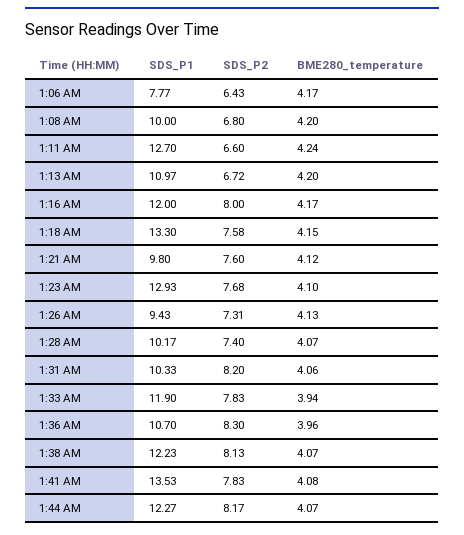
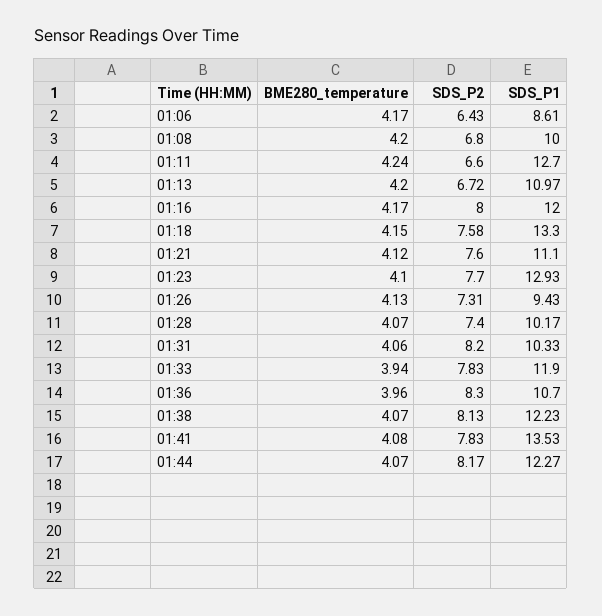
SDS_P1, 1:06 AM: 7.77 -> 8.61
SDS_P1, 1:21 AM: 9.8 -> 11.1
SDS_P2, 1:23 AM: 7.68 -> 7.7

